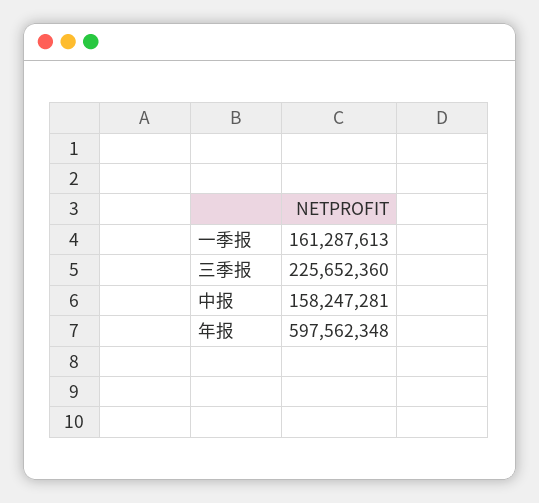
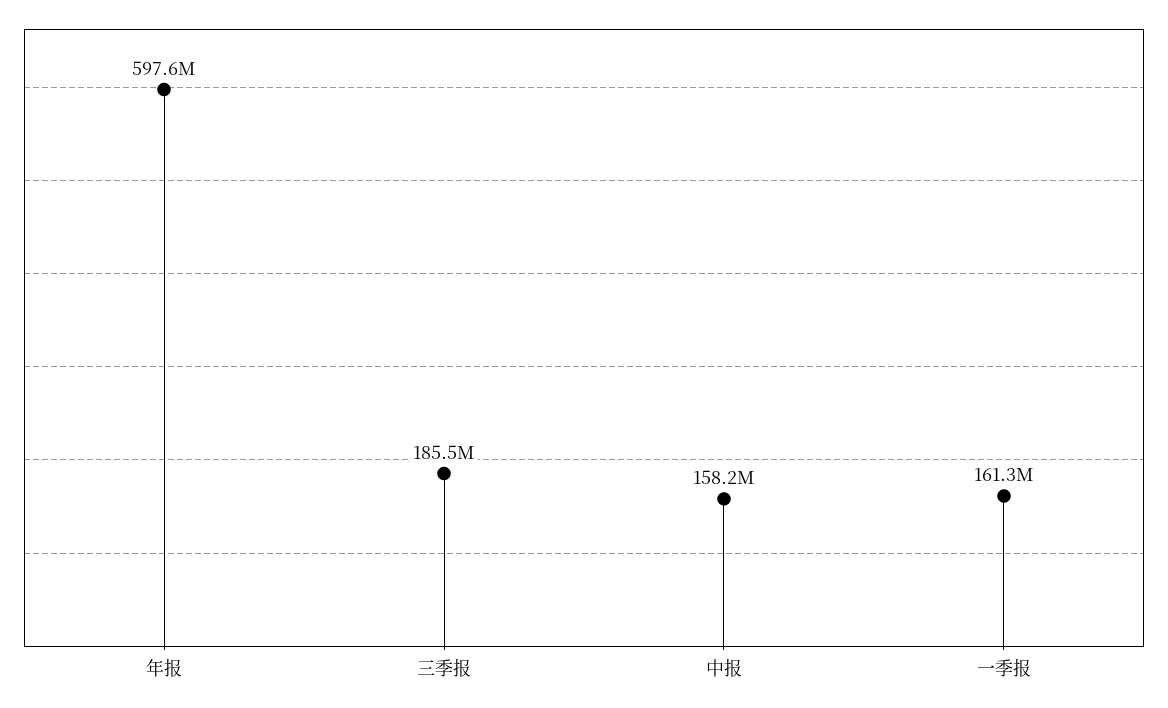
三季报: 225652360 -> 185500000

